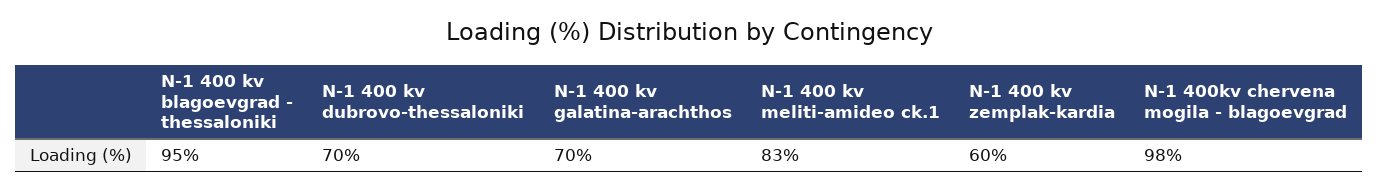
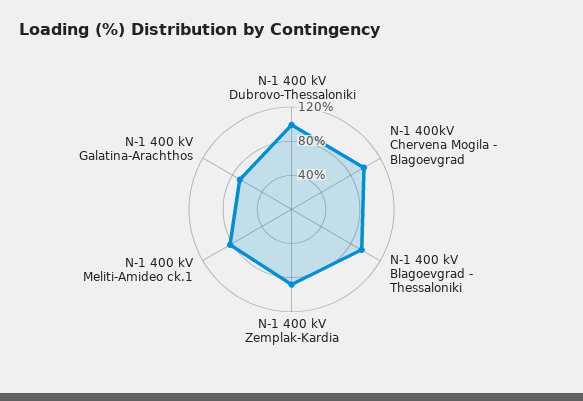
N-1 400 kv dubrovo-thessaloniki: 70 -> 100
N-1 400 kv zemplak-kardia: 60 -> 90

